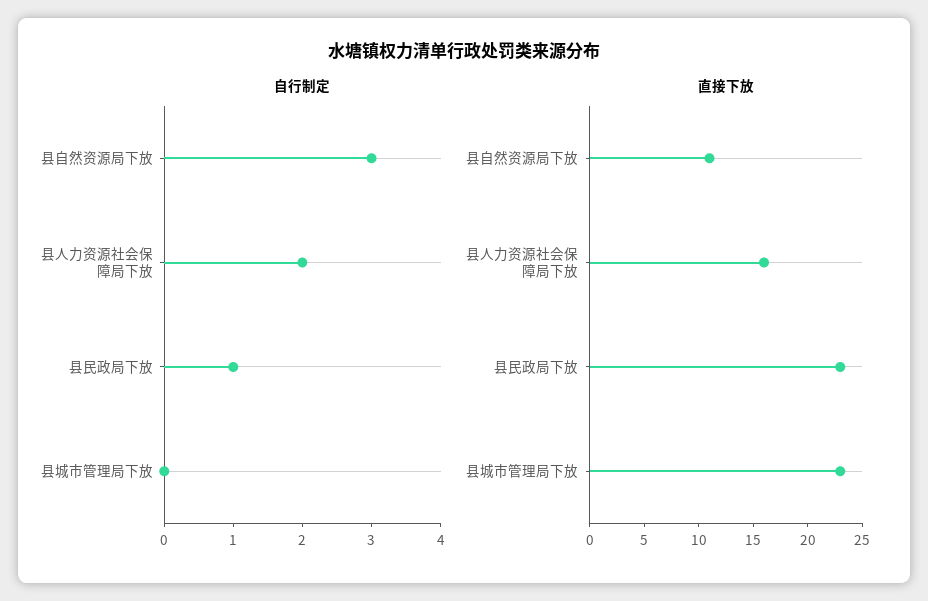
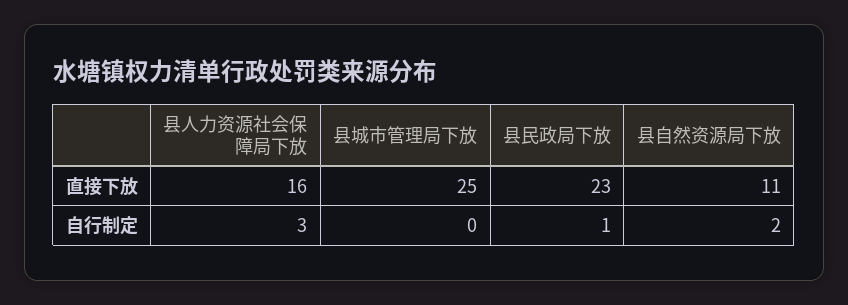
自行制定, 县自然资源局下放: 3 -> 2
自行制定, 县人力资源社会保障局下放: 2 -> 3
直接下放, 县城市管理局下放: 23 -> 25

